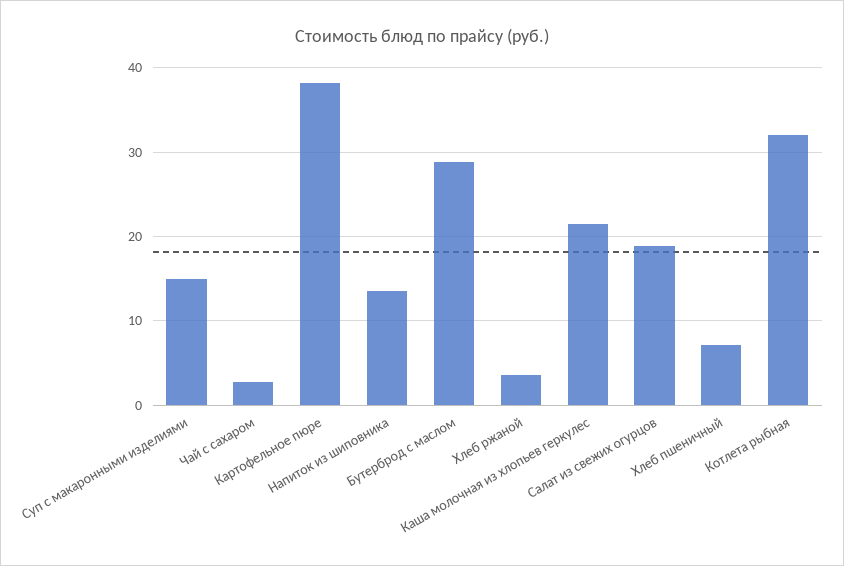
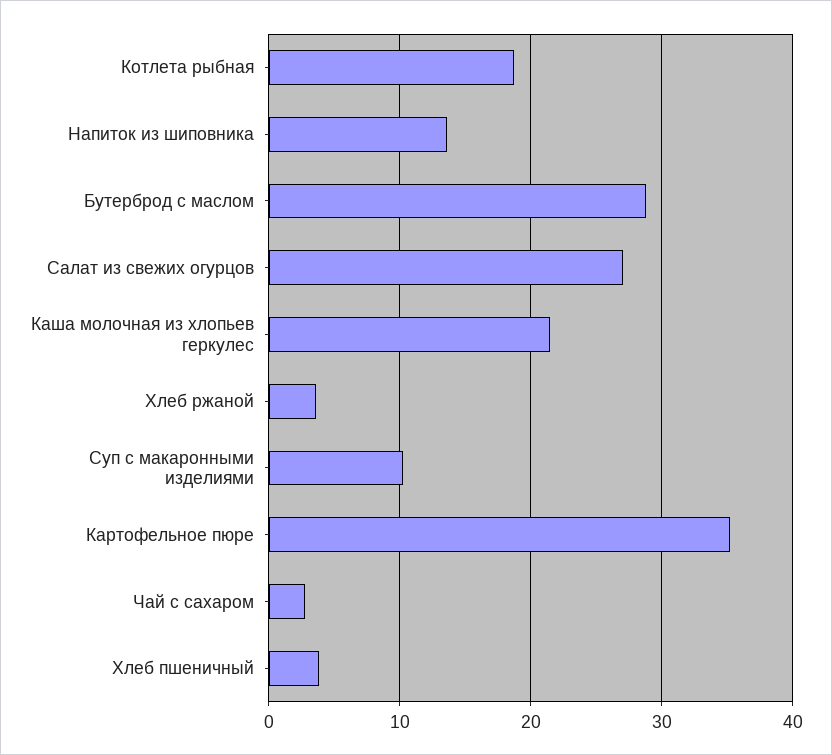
Суп с макаронными изделиями: 15 -> 10
Картофельное пюре: 38 -> 35
Салат из свежих огурцов: 19 -> 27
Хлеб пшеничный: 7 -> 4
Котлета рыбная: 32 -> 19

